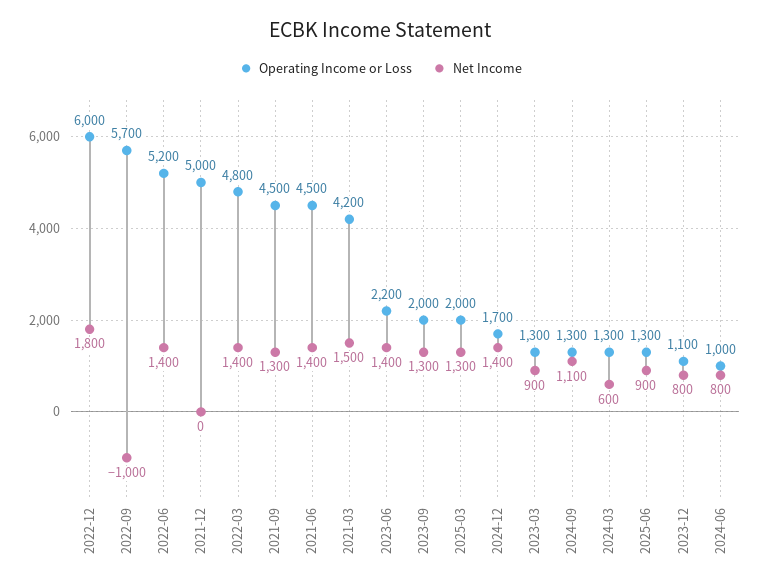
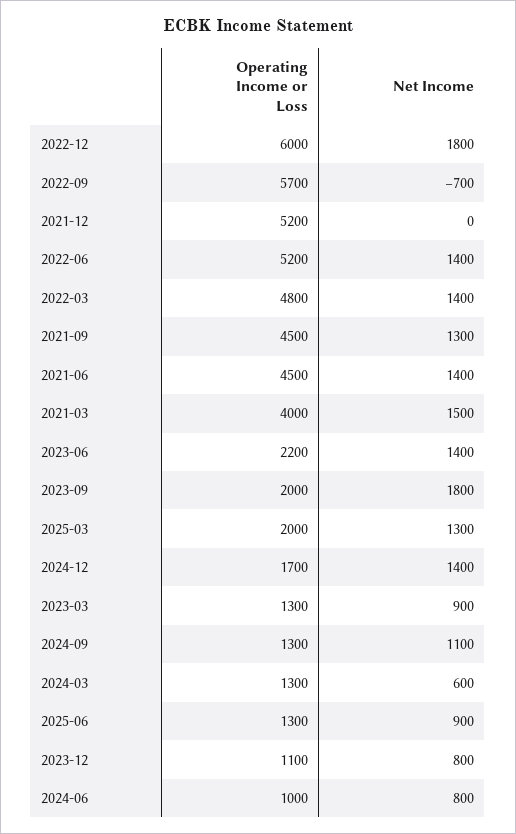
Net Income, 2022-09: -1000 -> -700
Operating Income or Loss, 2021-12: 5000 -> 5200
Operating Income or Loss, 2021-03: 4200 -> 4000
Net Income, 2023-09: 1300 -> 1800

